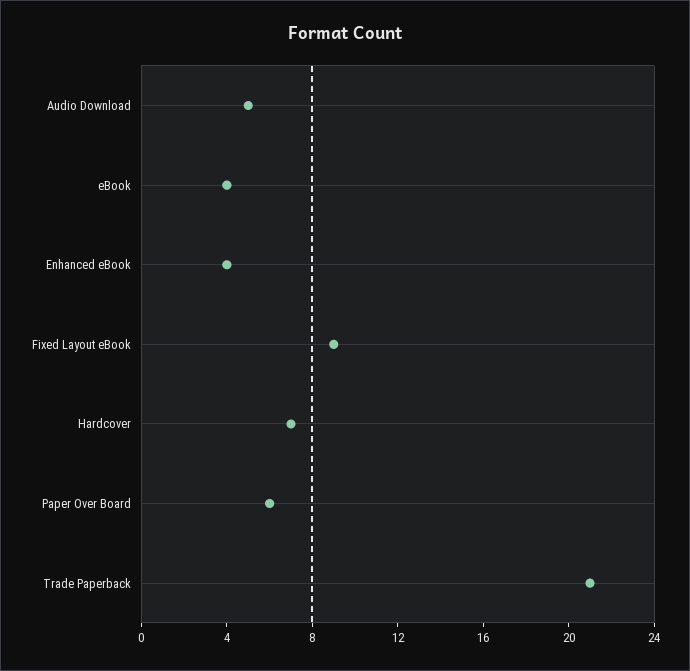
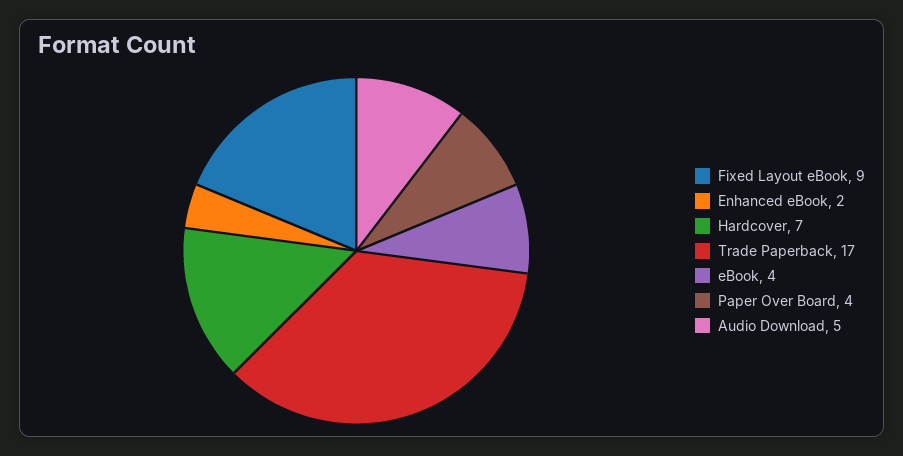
Enhanced eBook: 4 -> 2
Paper Over Board: 6 -> 4
Trade Paperback: 21 -> 17

